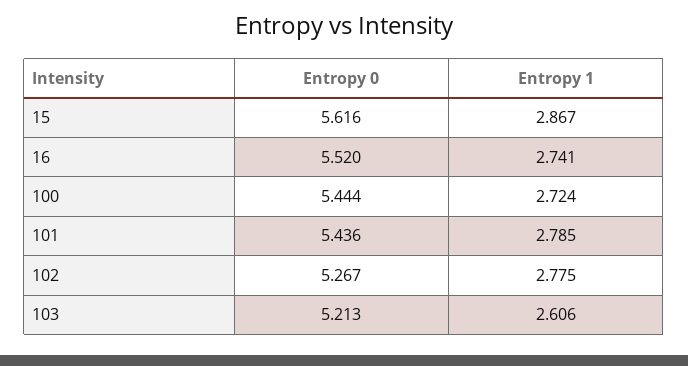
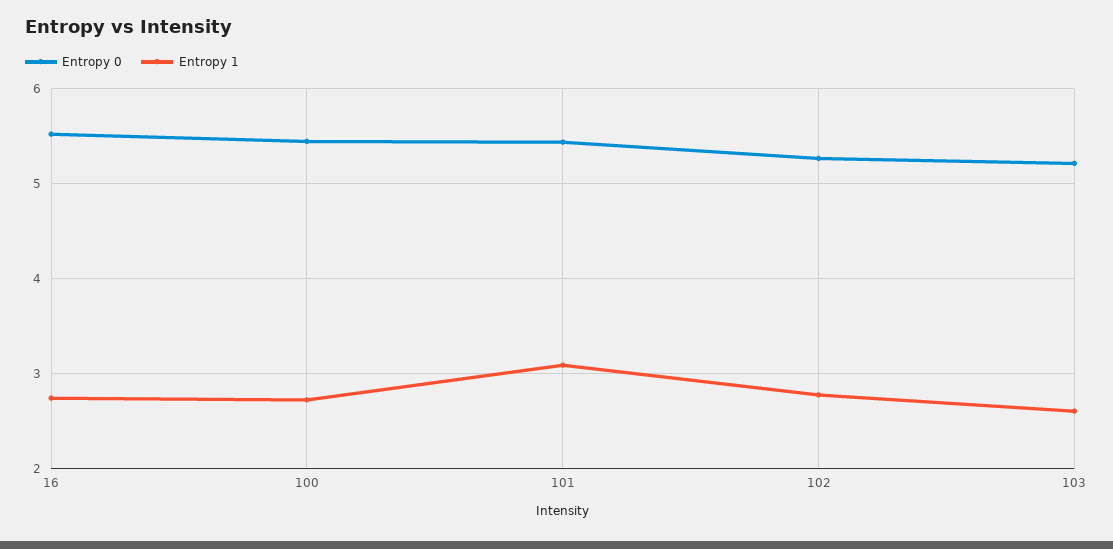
Entropy 0, 15: 5.616 -> none
Entropy 1, 15: 2.867 -> none
Entropy 1, 101: 2.785 -> 3.1

